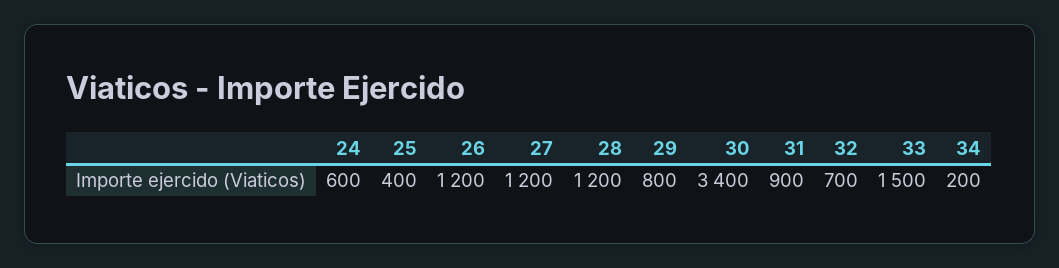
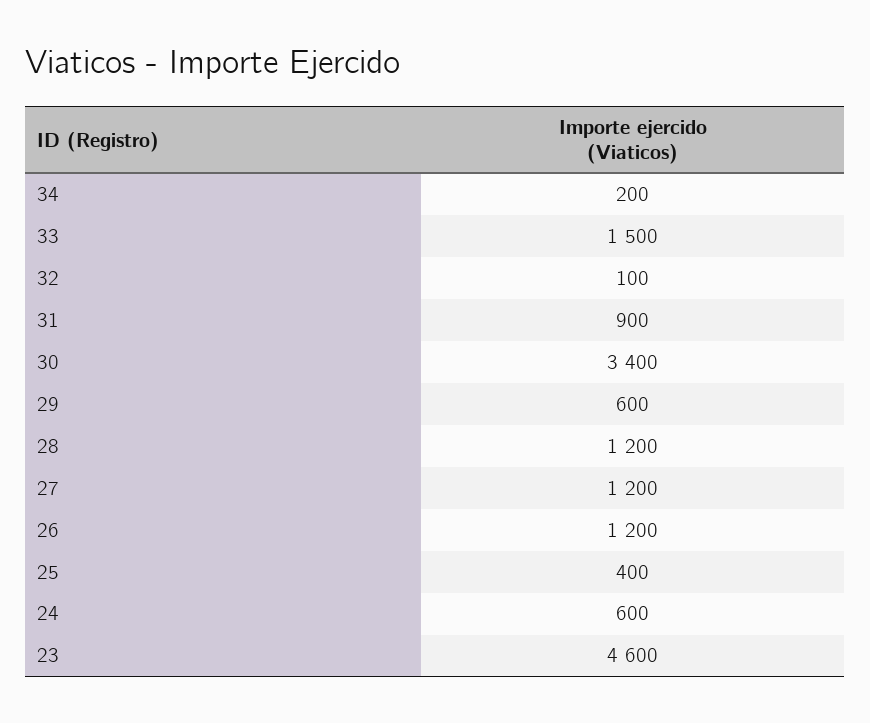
29: 800 -> 600
32: 700 -> 100
23: none -> 4600

